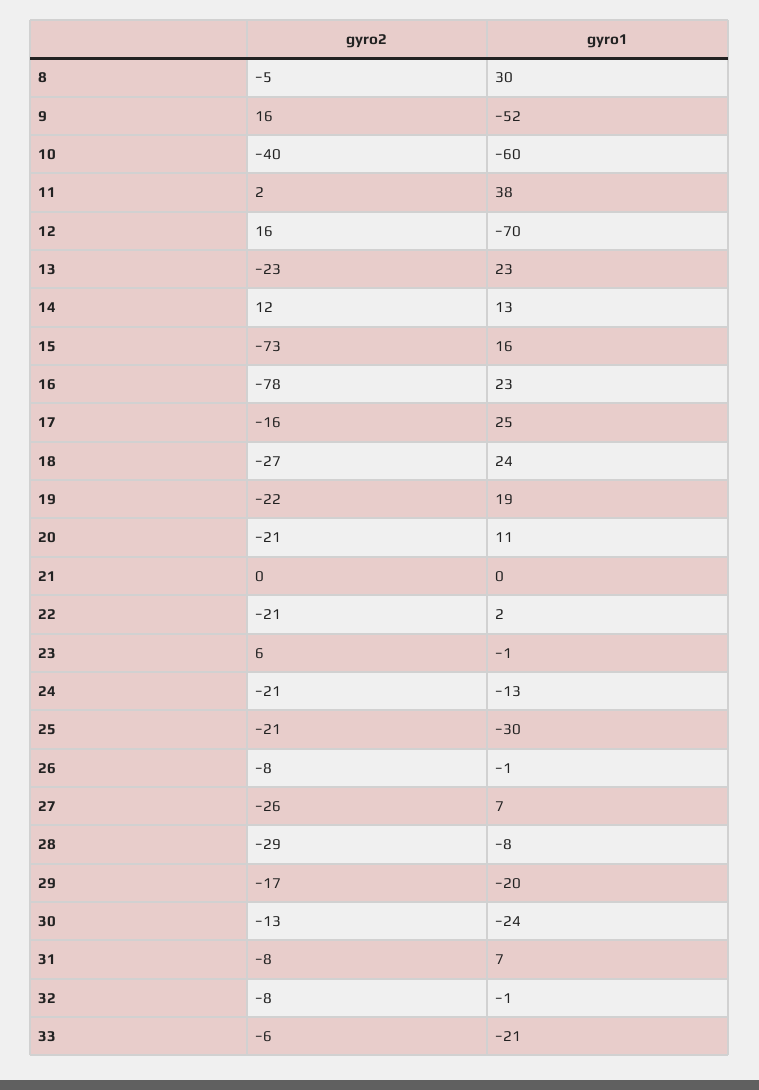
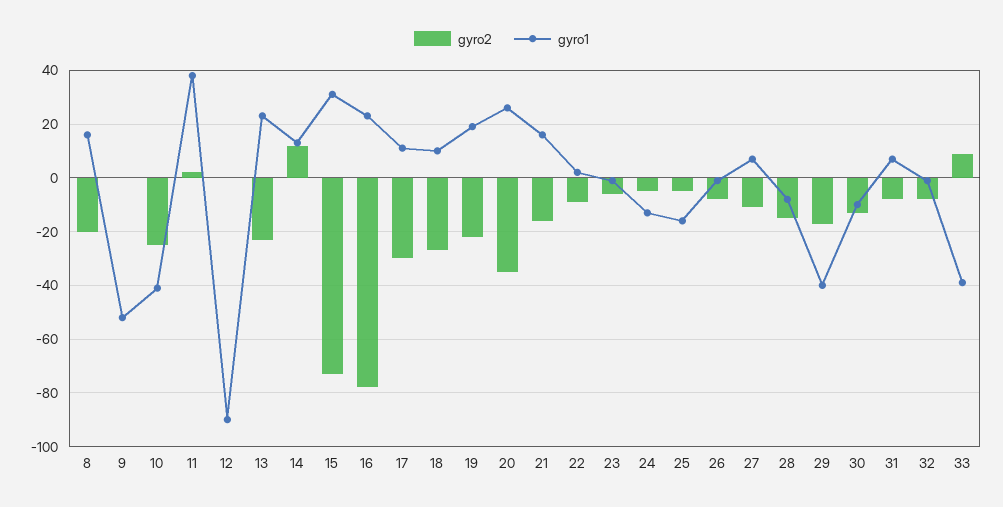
gyro2, 8: -5 -> -20
gyro1, 8: 30 -> 15
gyro2, 9: 16 -> 0
gyro2, 10: -40 -> -25
gyro1, 10: -60 -> -40
gyro2, 12: 16 -> 0
gyro1, 12: -70 -> -90
gyro1, 15: 16 -> 30
gyro2, 17: -16 -> -30
gyro1, 17: 25 -> 10
gyro1, 18: 24 -> 10
gyro2, 20: -21 -> -35
gyro1, 20: 11 -> 25
gyro2, 21: 0 -> -15
gyro1, 21: 0 -> 15
gyro2, 22: -21 -> -10
gyro2, 23: 6 -> -5
gyro2, 24: -21 -> -5
gyro2, 25: -21 -> -5
gyro1, 25: -30 -> -15
gyro2, 27: -26 -> -10
gyro2, 28: -29 -> -15
gyro1, 29: -20 -> -40
gyro1, 30: -24 -> -10
gyro2, 33: -6 -> 10
gyro1, 33: -21 -> -40

